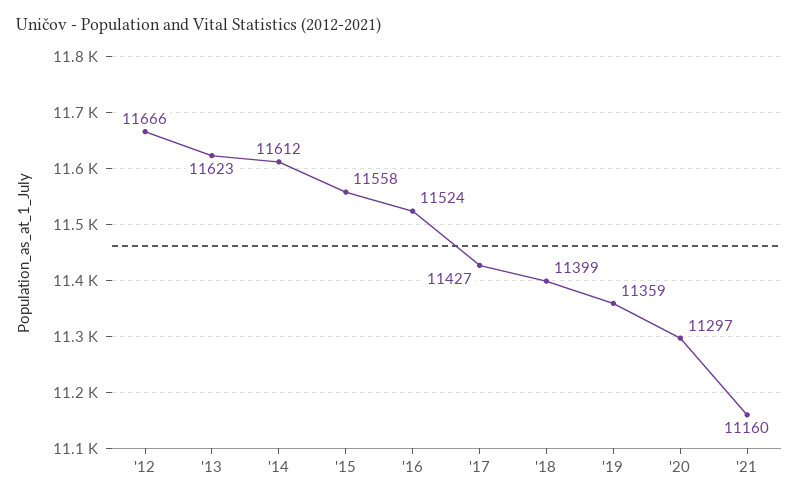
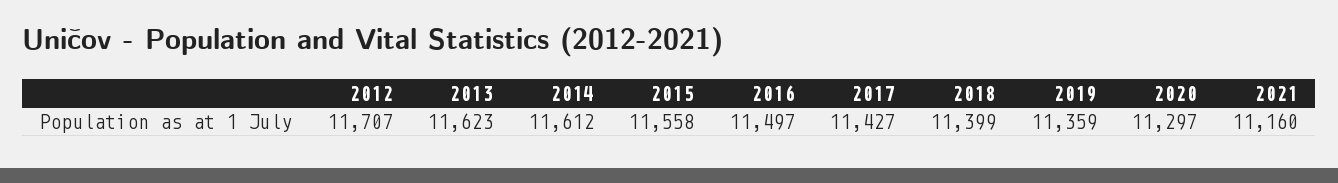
'12: 11666 -> 11707
'16: 11524 -> 11497

